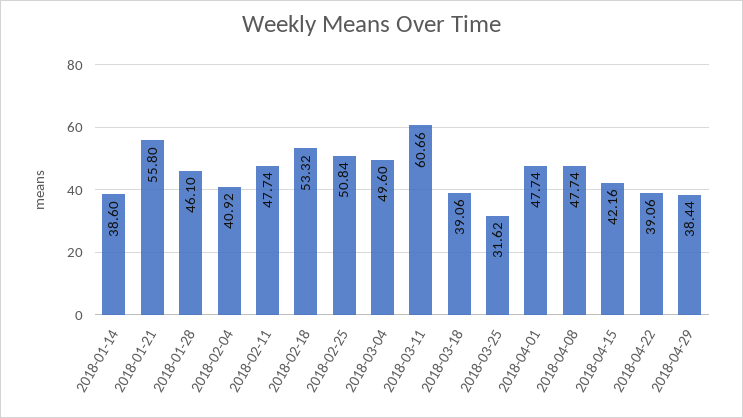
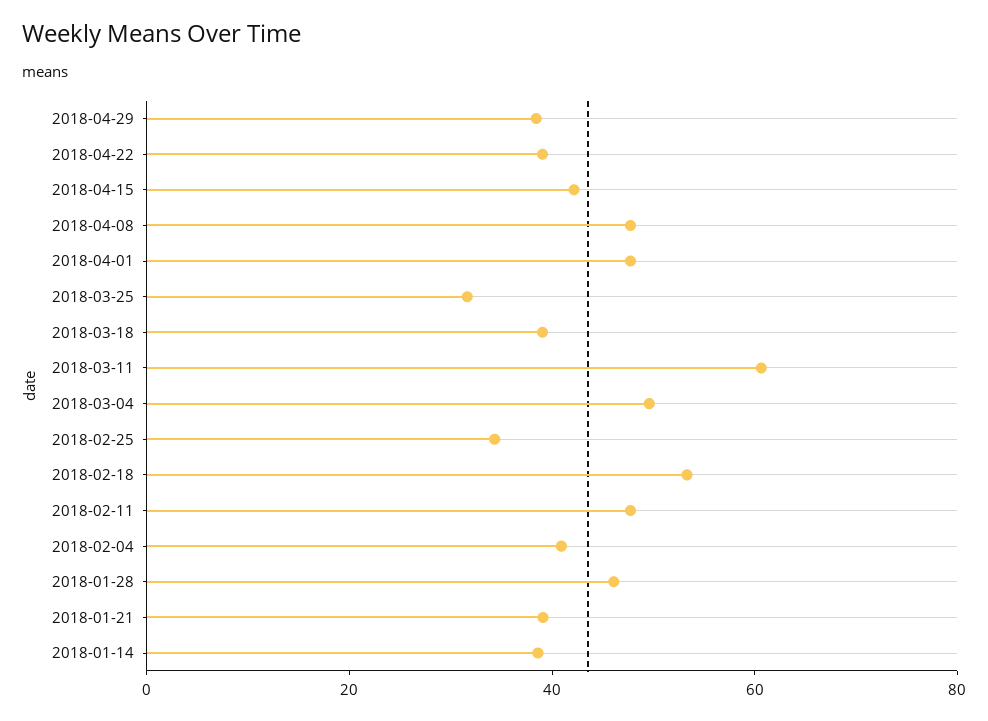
2018-01-21: 55.8 -> 40
2018-02-25: 50.84 -> 35

